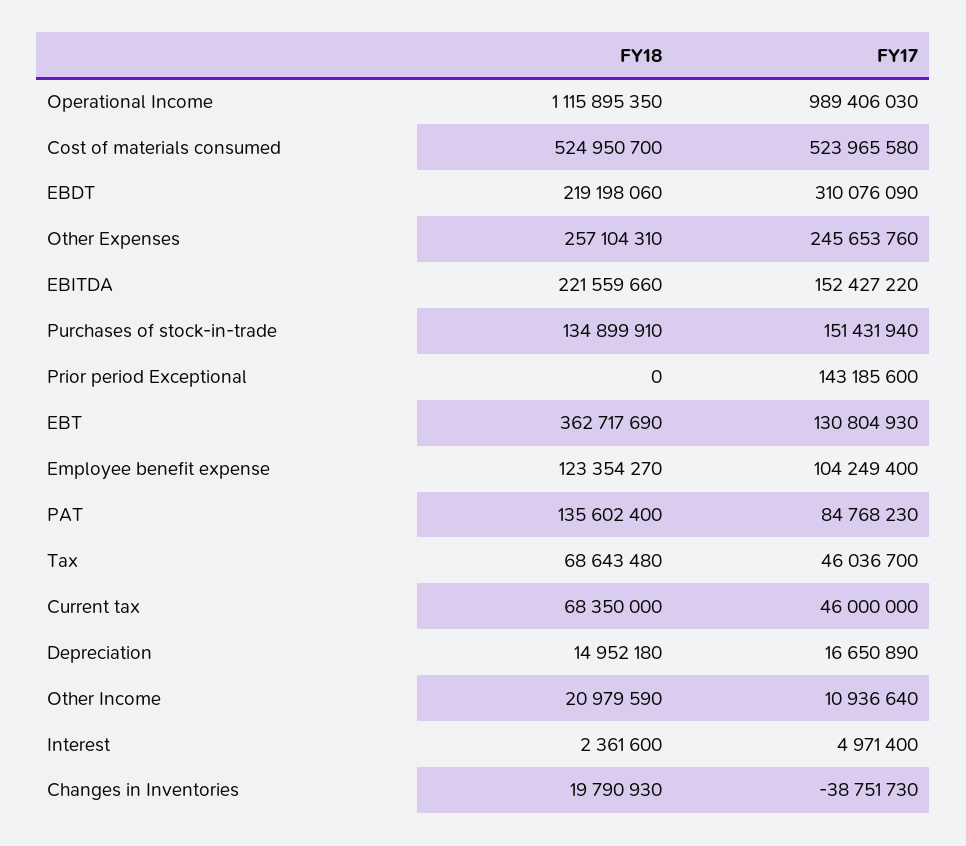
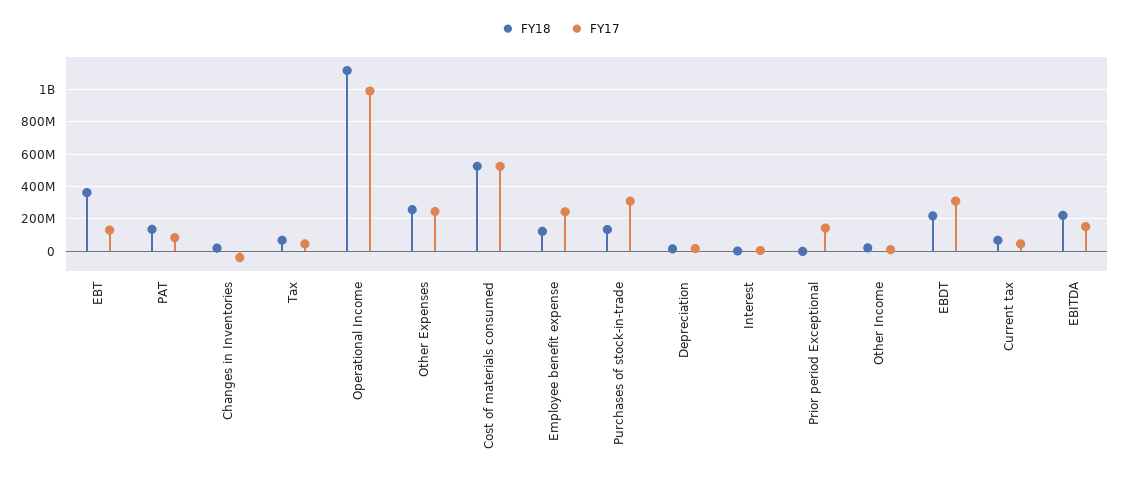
FY17, Purchases of stock-in-trade: 151431940 -> 300000000
FY17, Employee benefit expense: 104249400 -> 250000000

